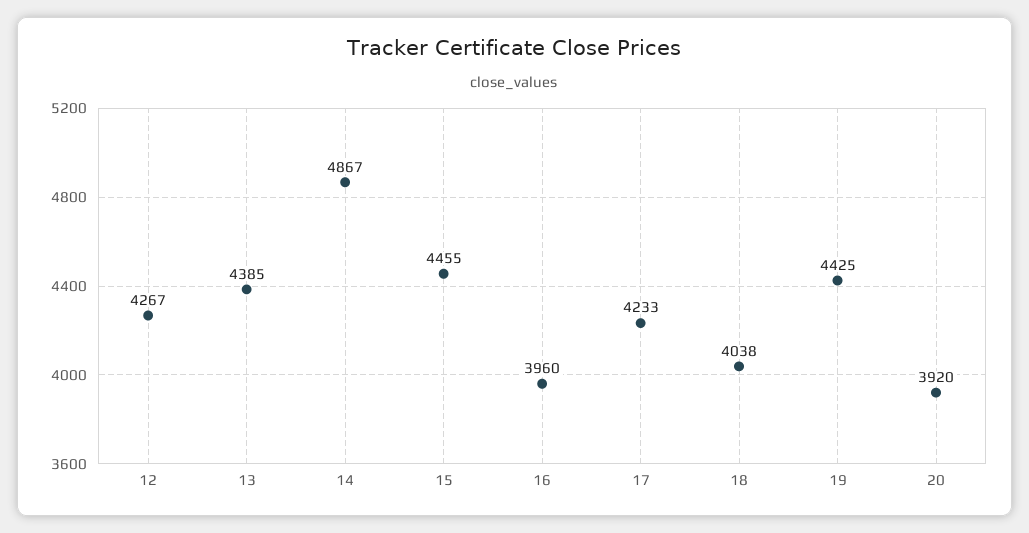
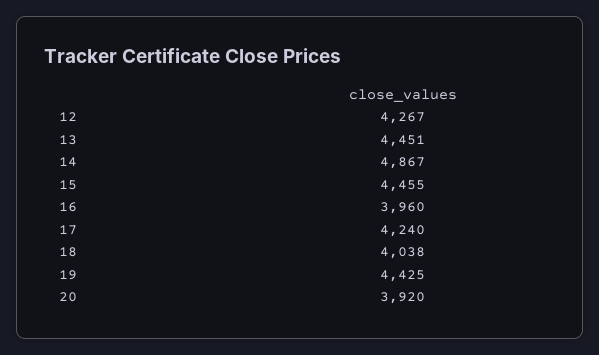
13: 4385 -> 4451
17: 4233 -> 4240

